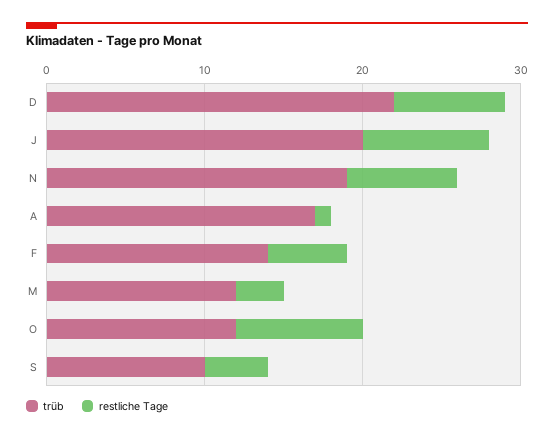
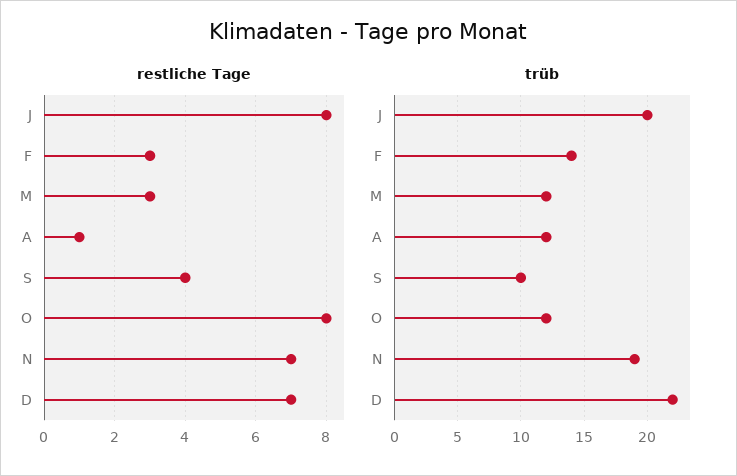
trüb, A: 17 -> 12
restliche Tage, F: 5 -> 3

